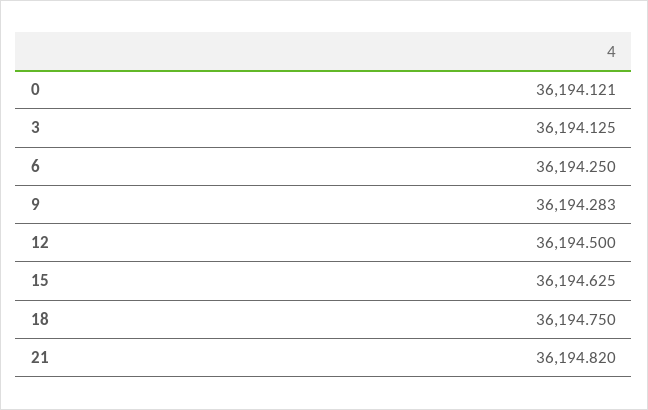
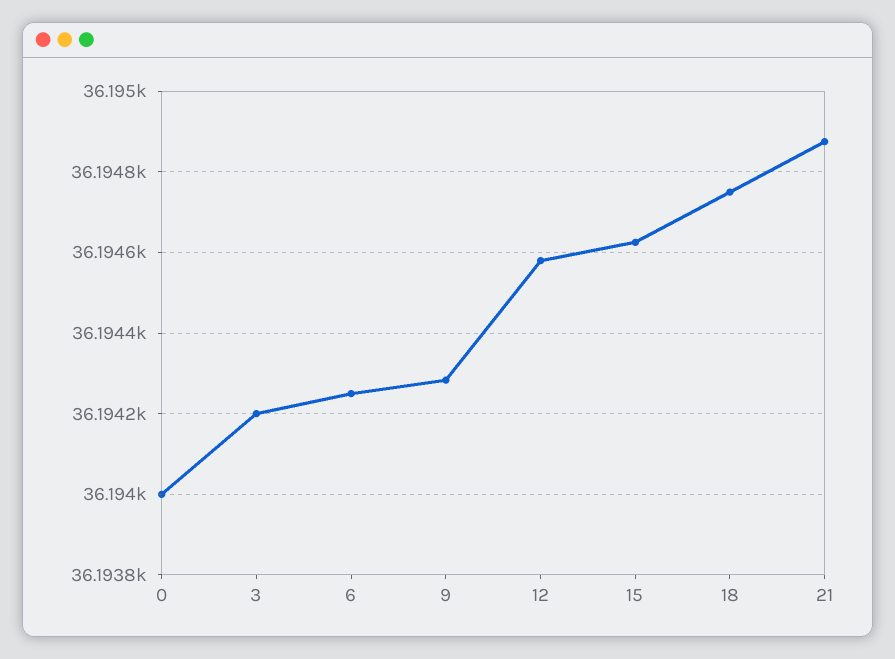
0: 36194.121 -> 36194
3: 36194.125 -> 36194.2
12: 36194.5 -> 36194.58
21: 36194.82 -> 36194.88

